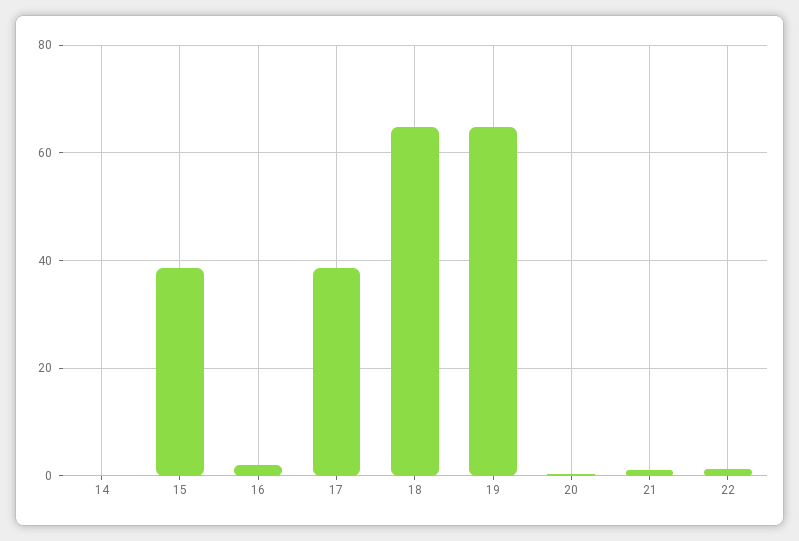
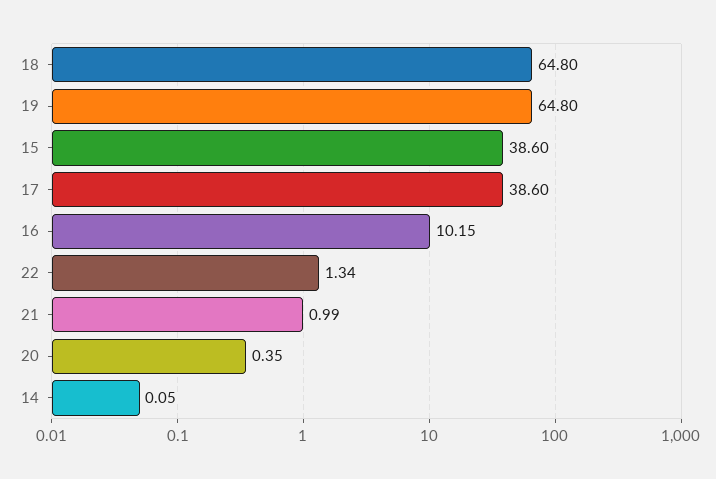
16: 2 -> 10.15

